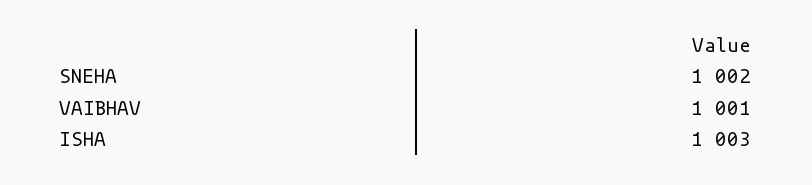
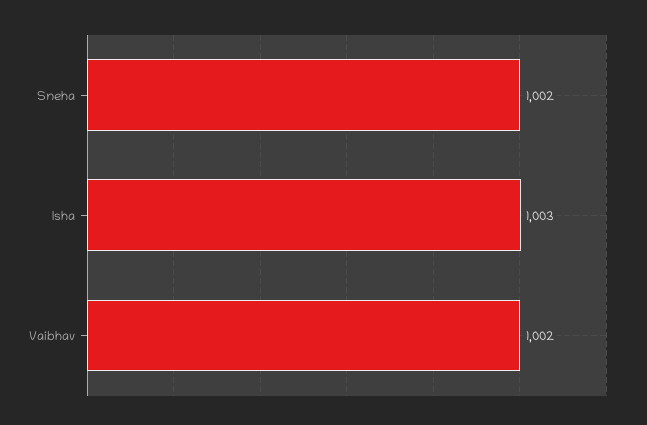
VAIBHAV: 1001 -> 1002

